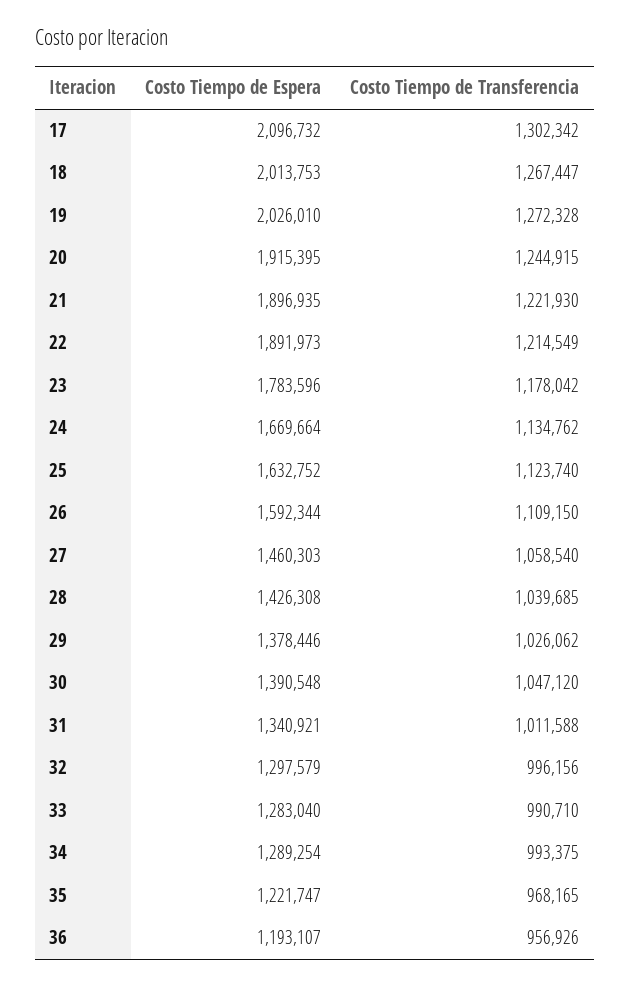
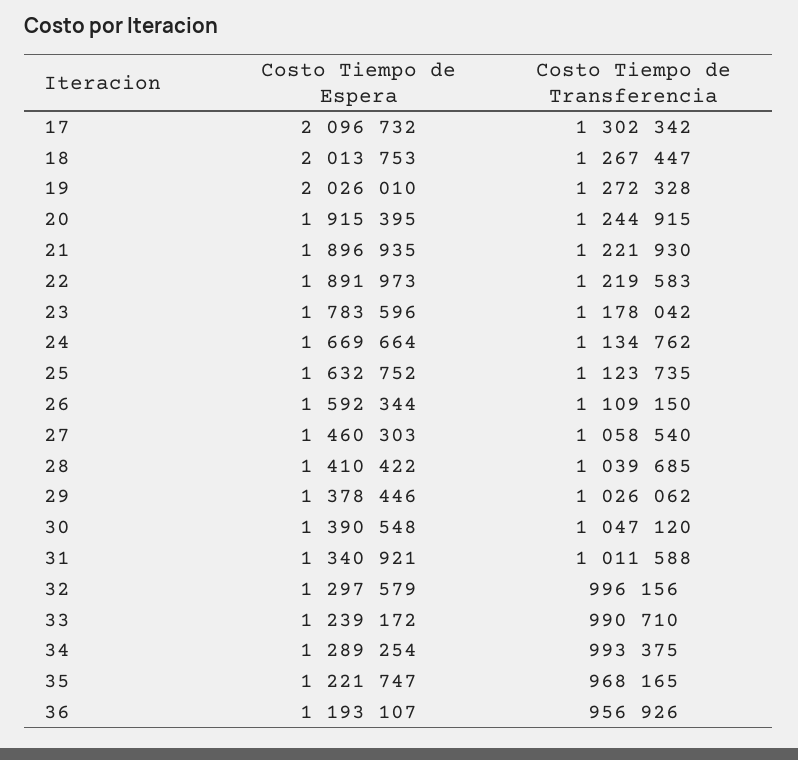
Costo Tiempo de Transferencia, 22: 1214549 -> 1219583
Costo Tiempo de Transferencia, 25: 1123740 -> 1123735
Costo Tiempo de Espera, 28: 1426308 -> 1410422
Costo Tiempo de Espera, 33: 1283040 -> 1239172

